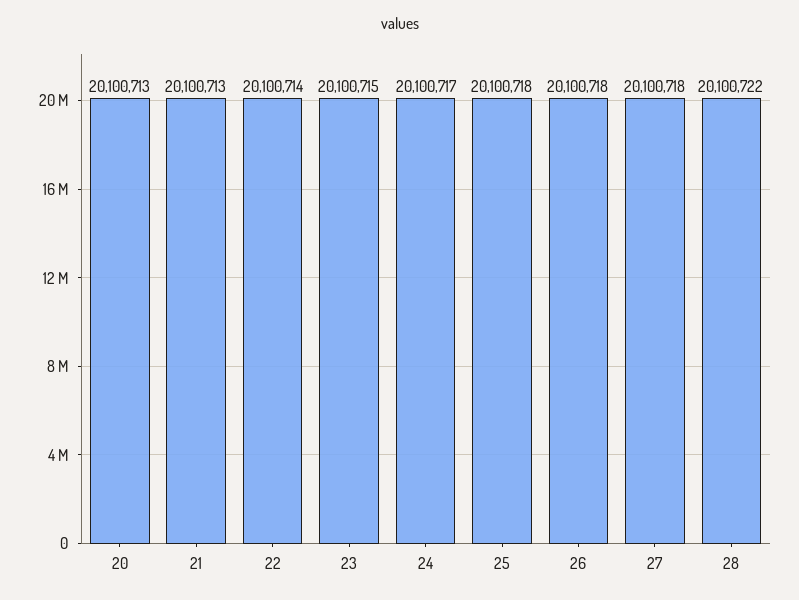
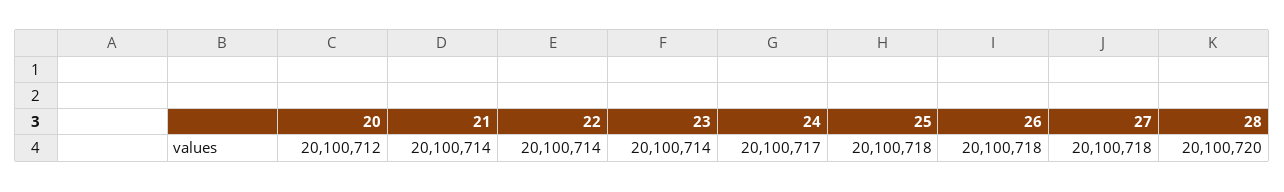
20: 20100713 -> 20100712
21: 20100713 -> 20100714
23: 20100715 -> 20100714
28: 20100722 -> 20100720

